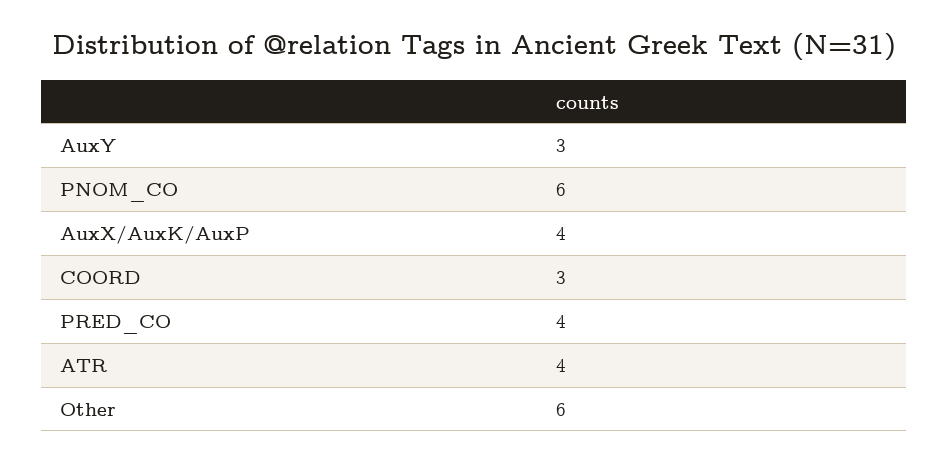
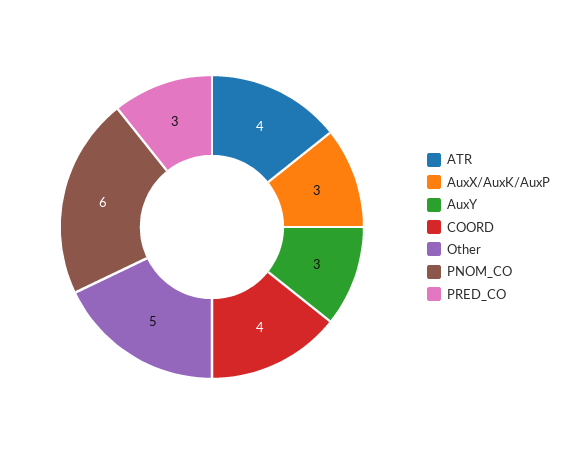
AuxX/AuxK/AuxP: 4 -> 3
COORD: 3 -> 4
PRED_CO: 4 -> 3
Other: 6 -> 5

